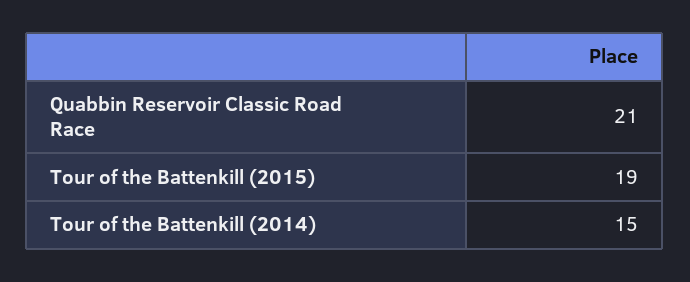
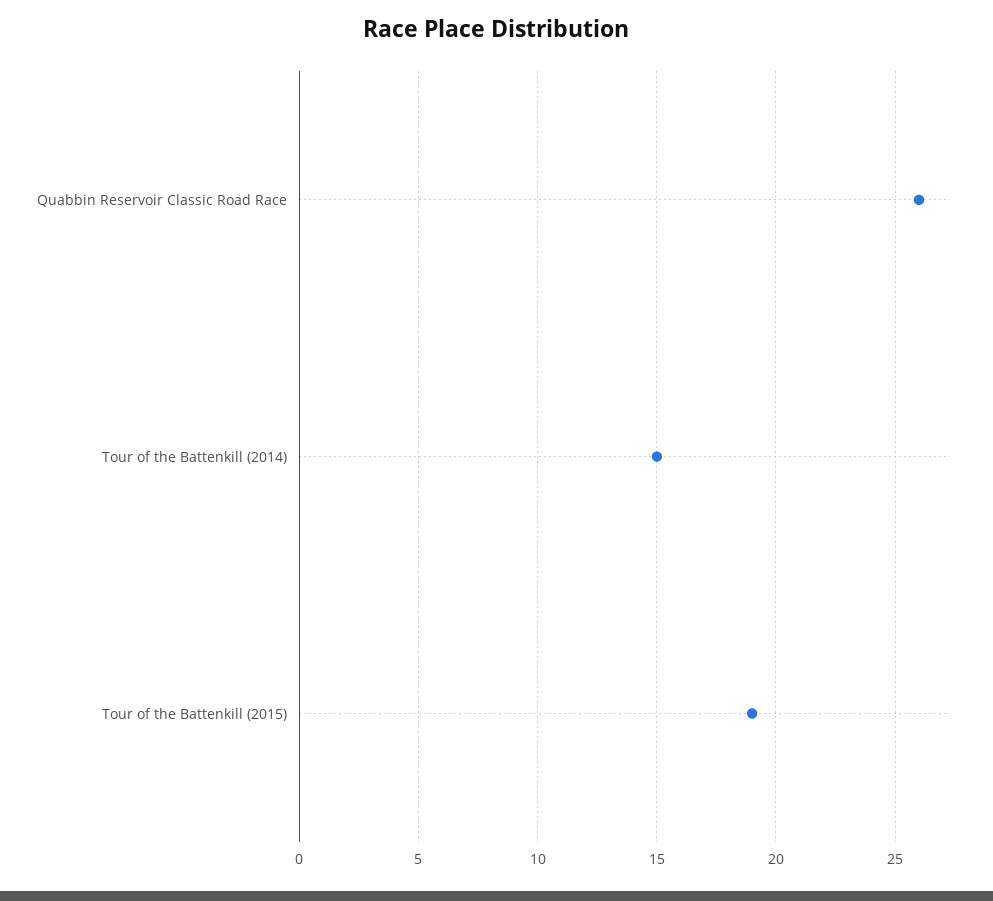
Quabbin Reservoir Classic Road Race: 21 -> 26

